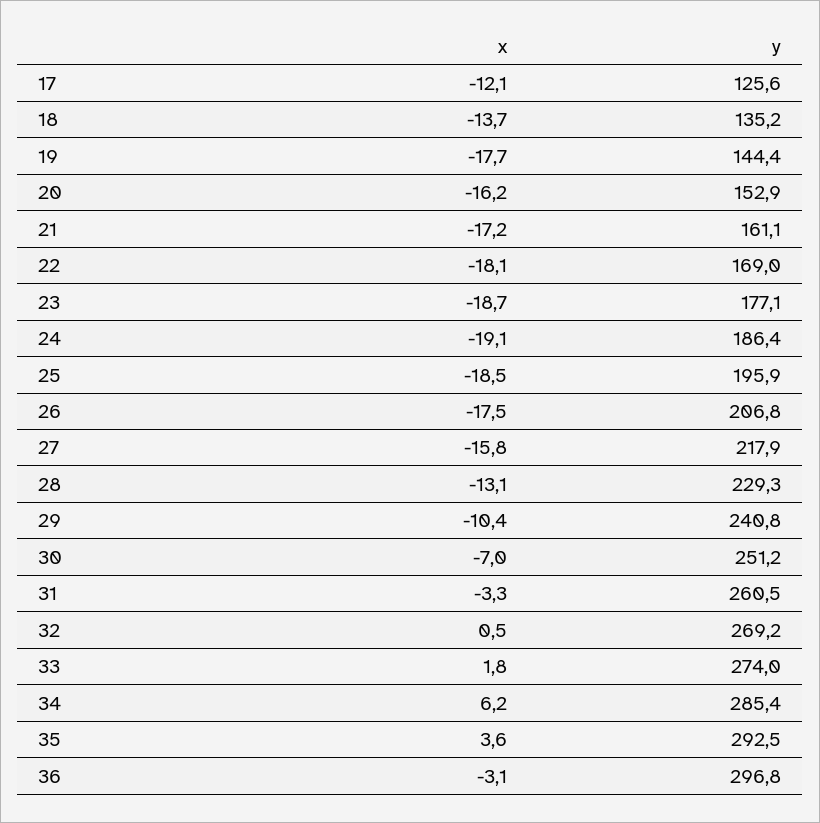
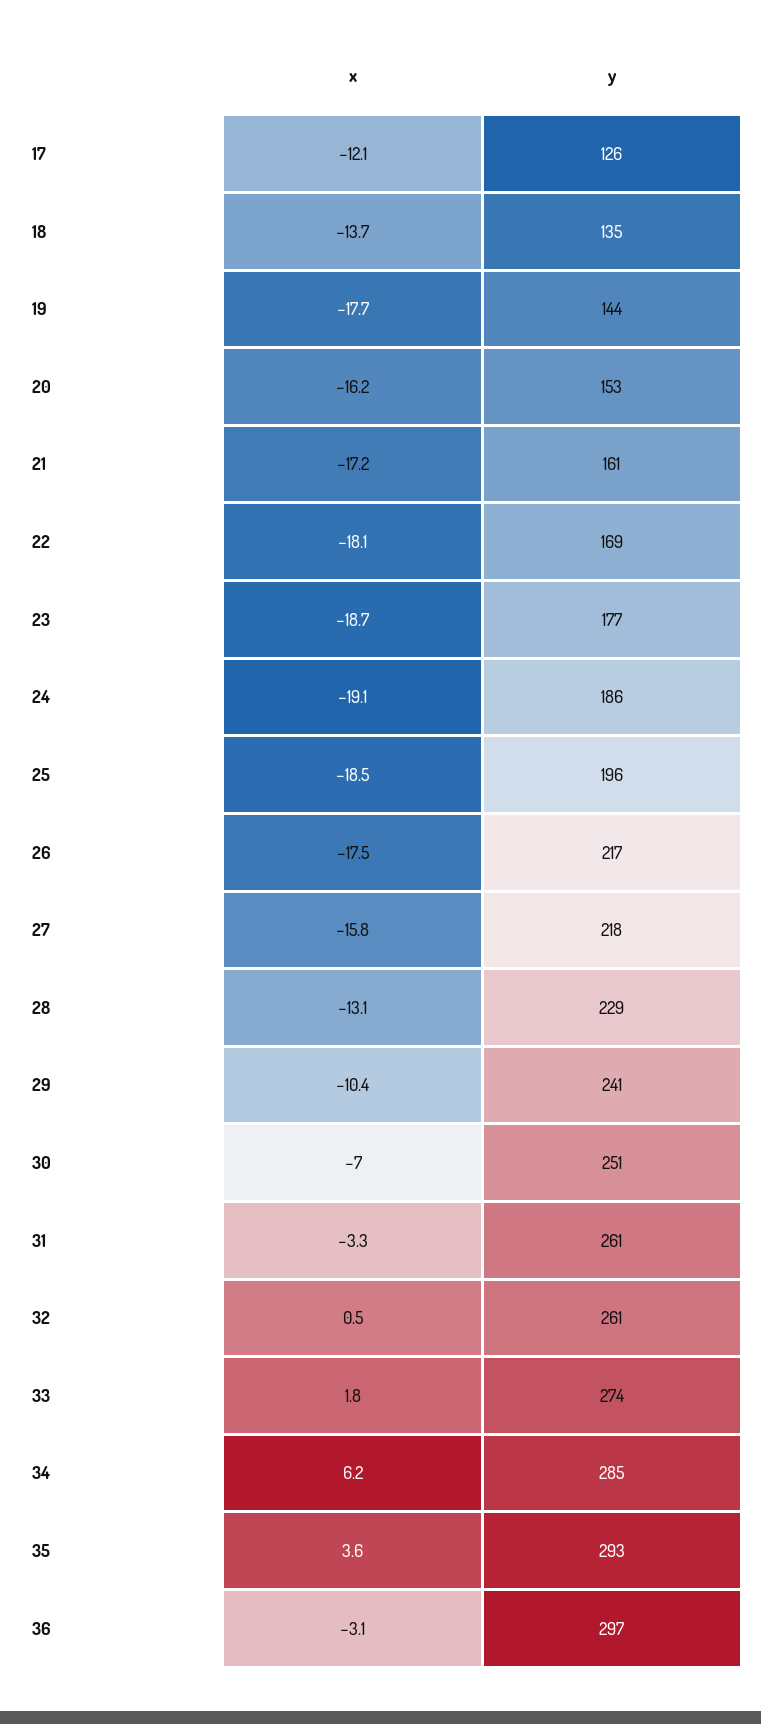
y, 26: 206.8 -> 217
y, 32: 269.2 -> 261

